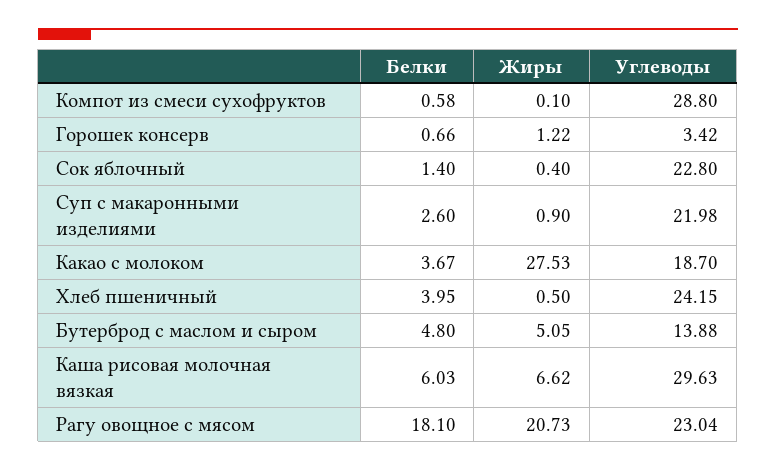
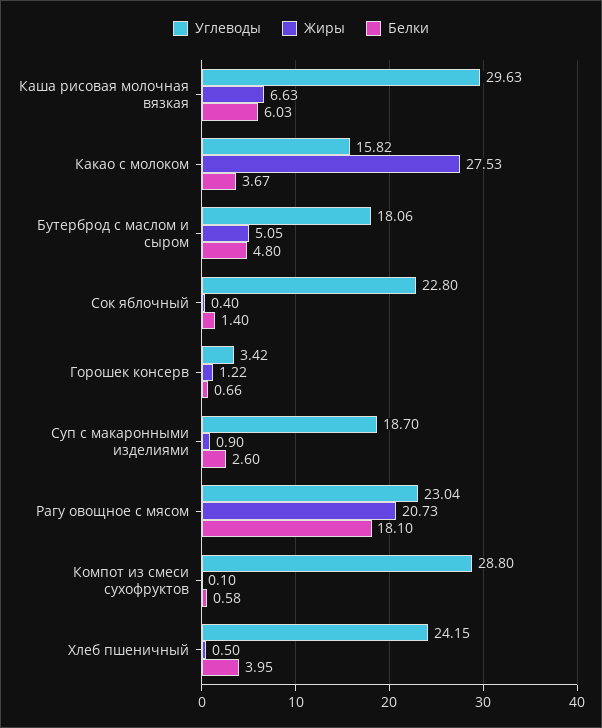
Углеводы, Суп с макаронными изделиями: 21.98 -> 18.7
Углеводы, Какао с молоком: 18.7 -> 15.82
Углеводы, Бутерброд с маслом и сыром: 13.88 -> 18.06
Жиры, Каша рисовая молочная вязкая: 6.62 -> 6.63

